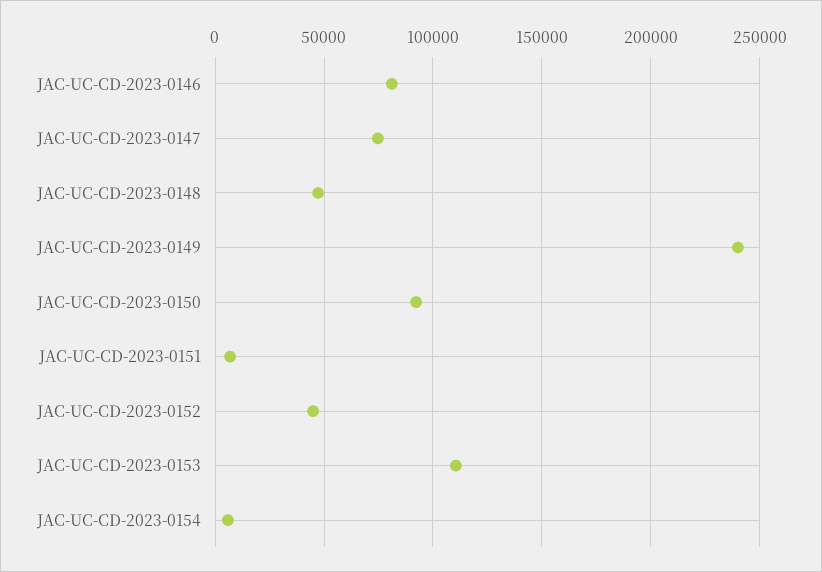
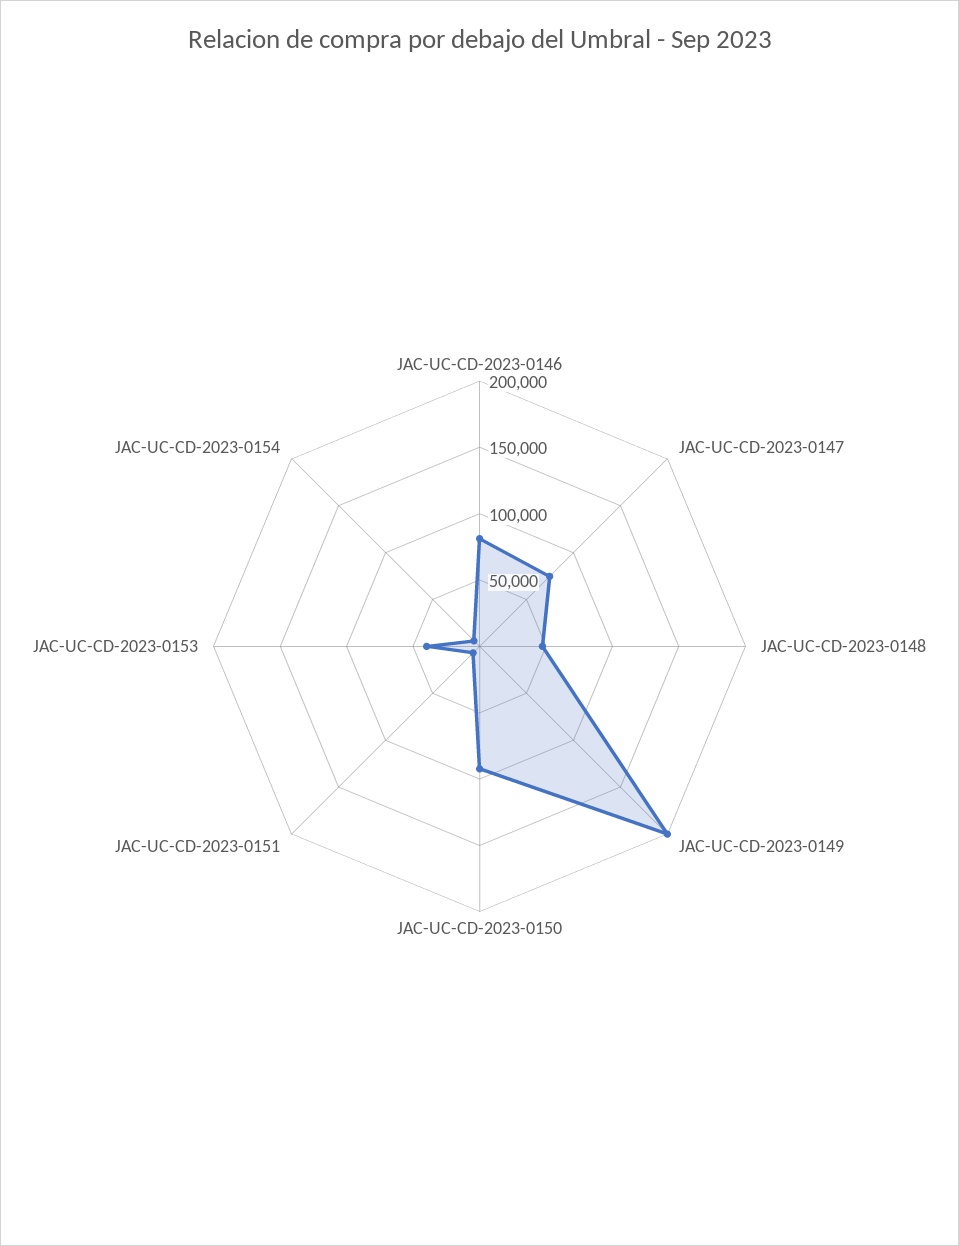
JAC-UC-CD-2023-0149: 240000 -> 200000
JAC-UC-CD-2023-0152: 45000 -> none
JAC-UC-CD-2023-0153: 110000 -> 40000

